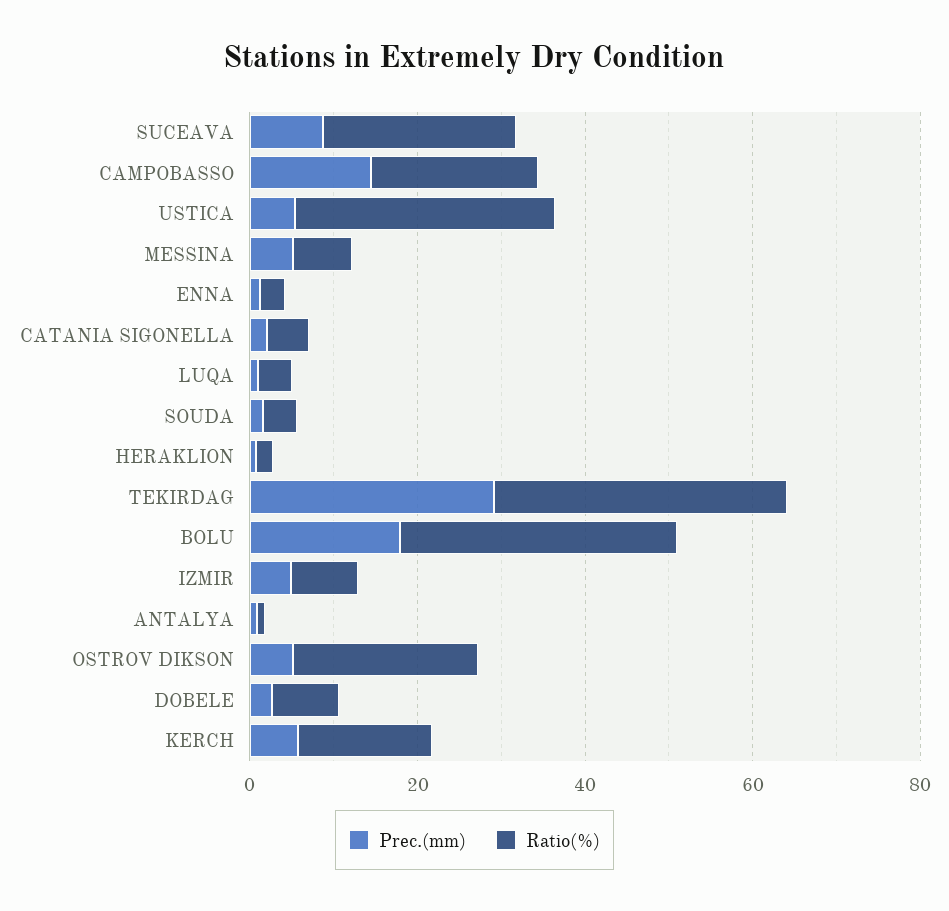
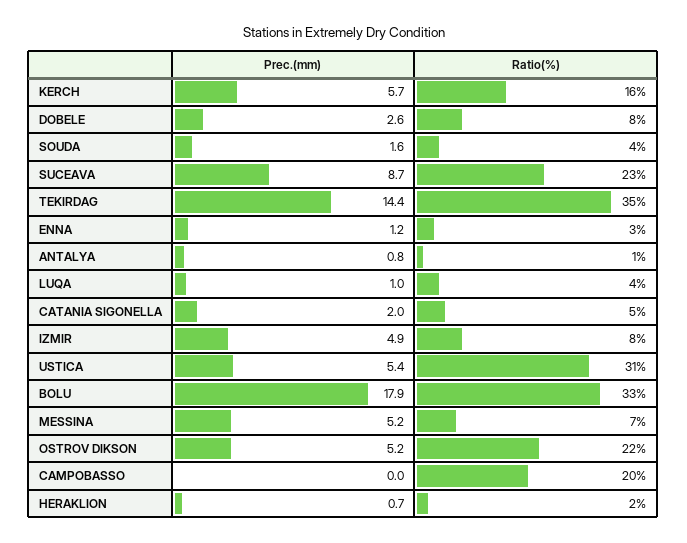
Prec.(mm), CAMPOBASSO: 15 -> 0
Prec.(mm), TEKIRDAG: 30 -> 14.4

